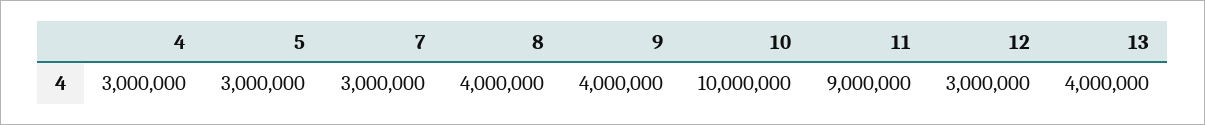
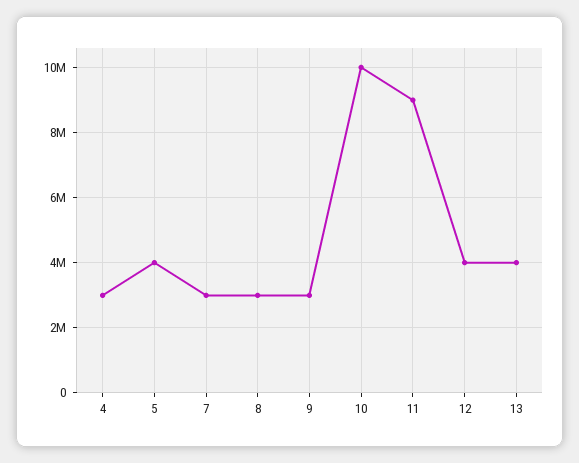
5: 3000000 -> 4000000
8: 4000000 -> 3000000
9: 4000000 -> 3000000
12: 3000000 -> 4000000

